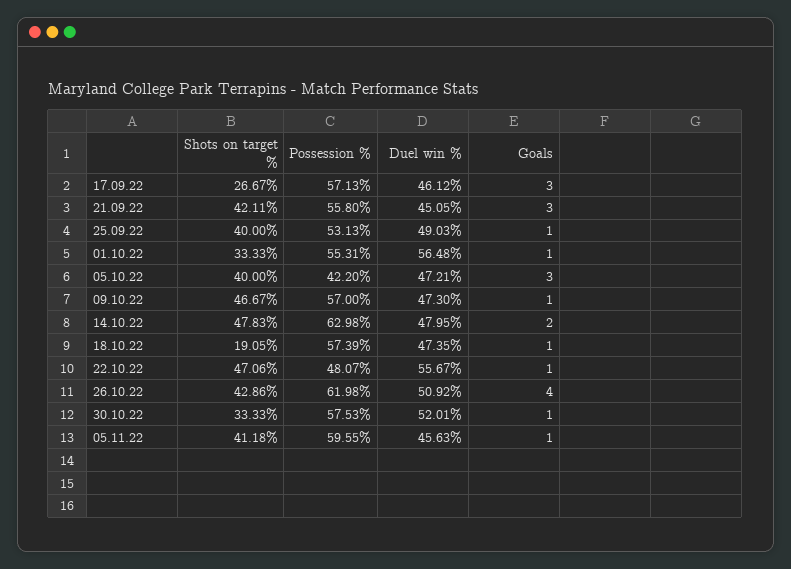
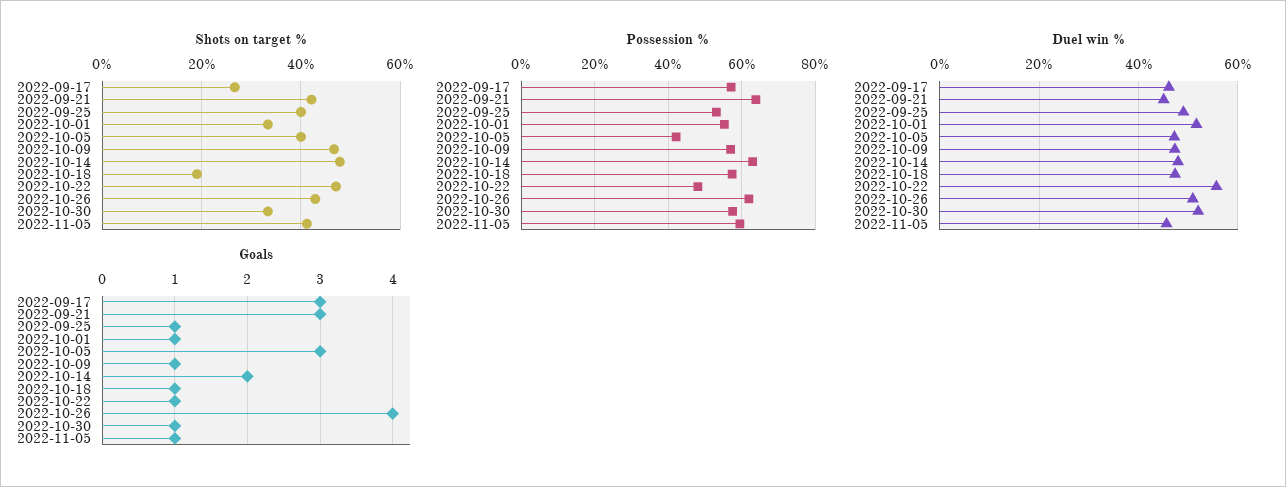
Possession %, 21.09.22: 55.8 -> 64
Duel win %, 01.10.22: 56.48 -> 52

